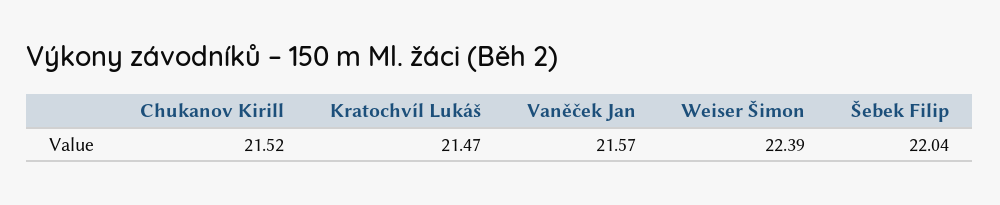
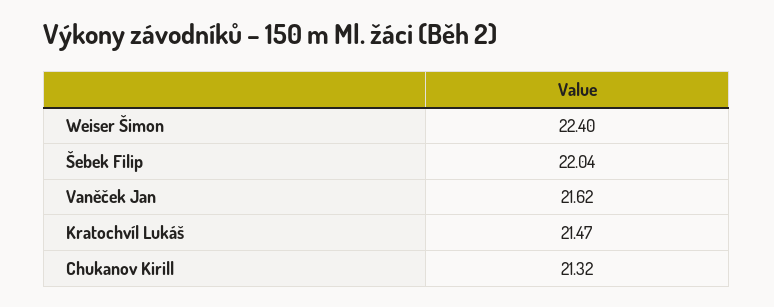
Chukanov Kirill: 21.52 -> 21.32
Vaněček Jan: 21.57 -> 21.62
Weiser Šimon: 22.39 -> 22.4

